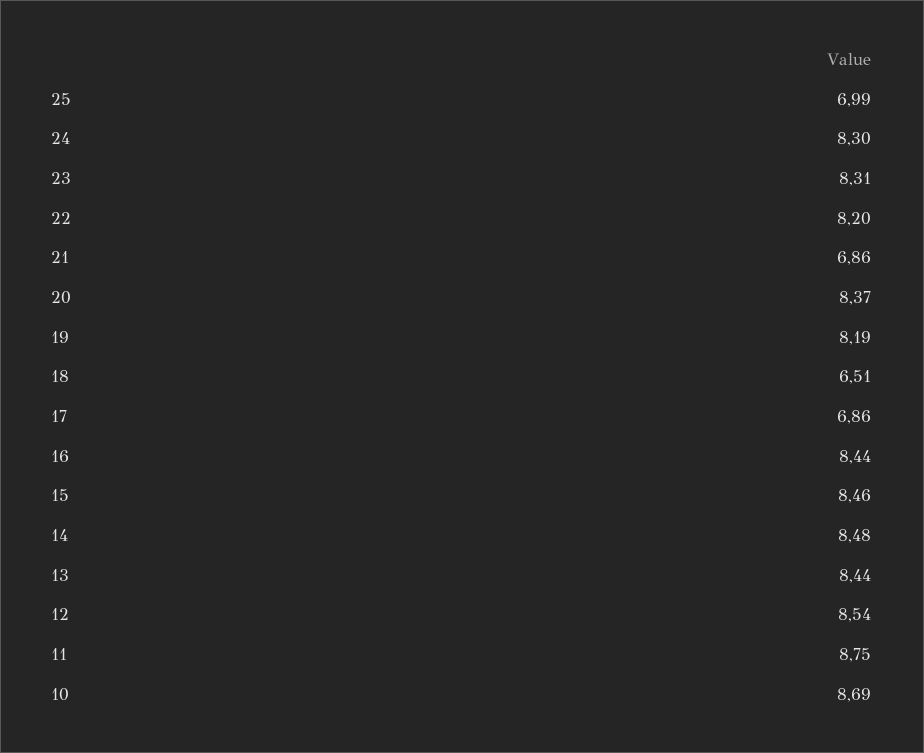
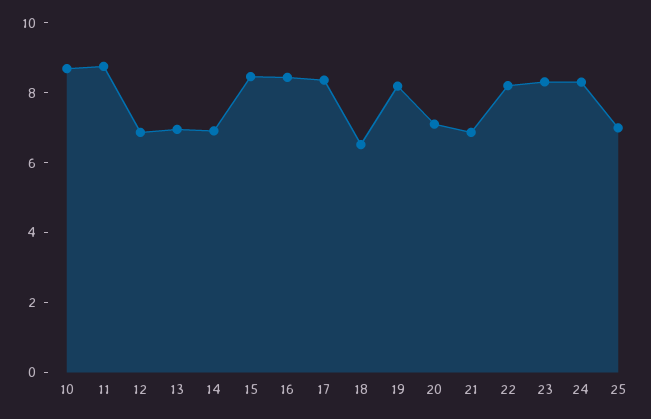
20: 8.37 -> 7
17: 6.86 -> 8.5
14: 8.48 -> 7
13: 8.44 -> 7
12: 8.54 -> 7

